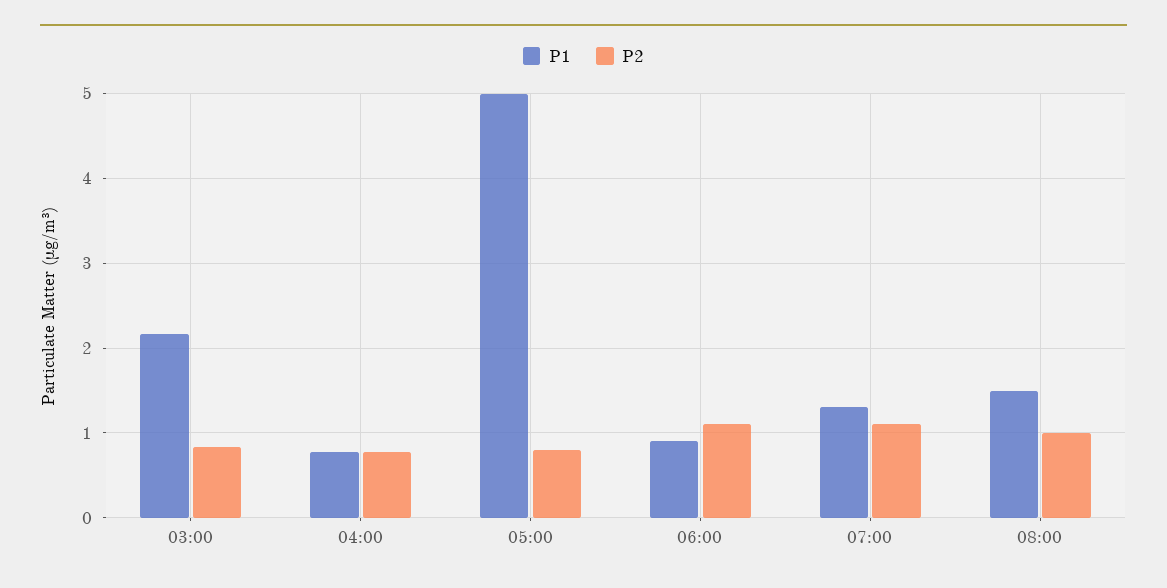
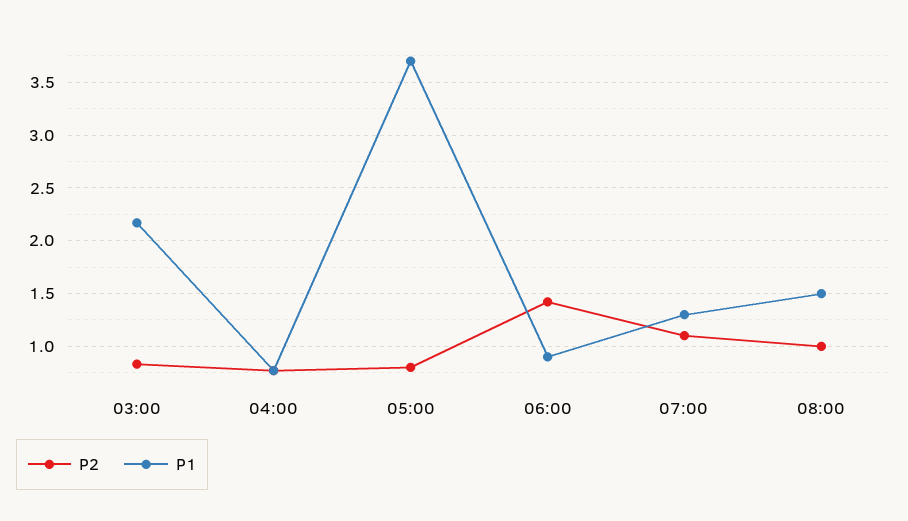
P1, 05:00: 5 -> 3.7
P2, 06:00: 1.1 -> 1.4

